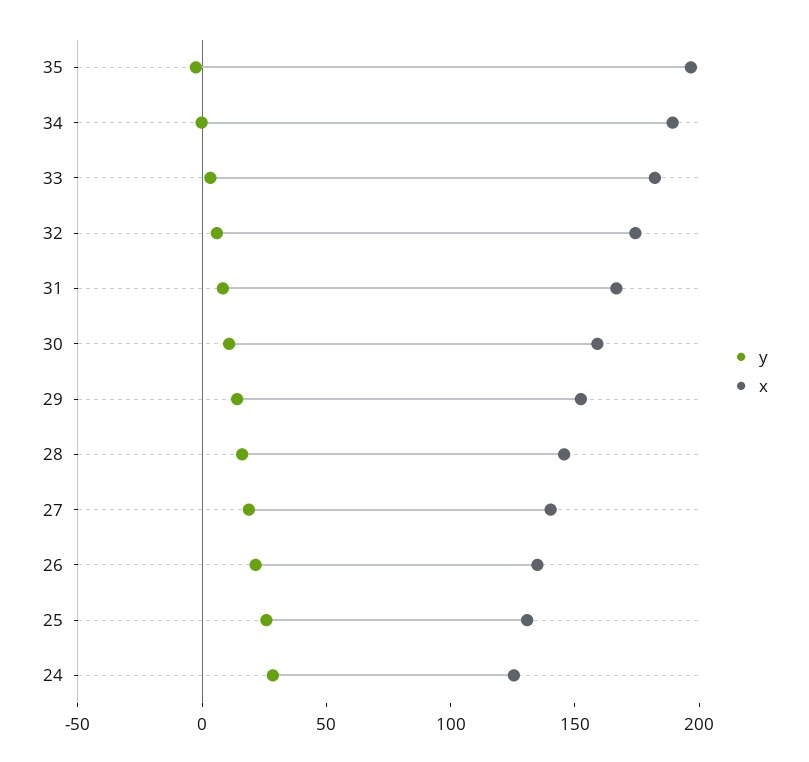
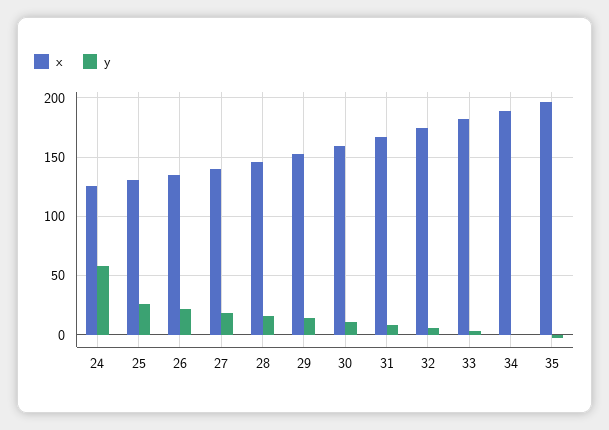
y, 24: 30 -> 60

